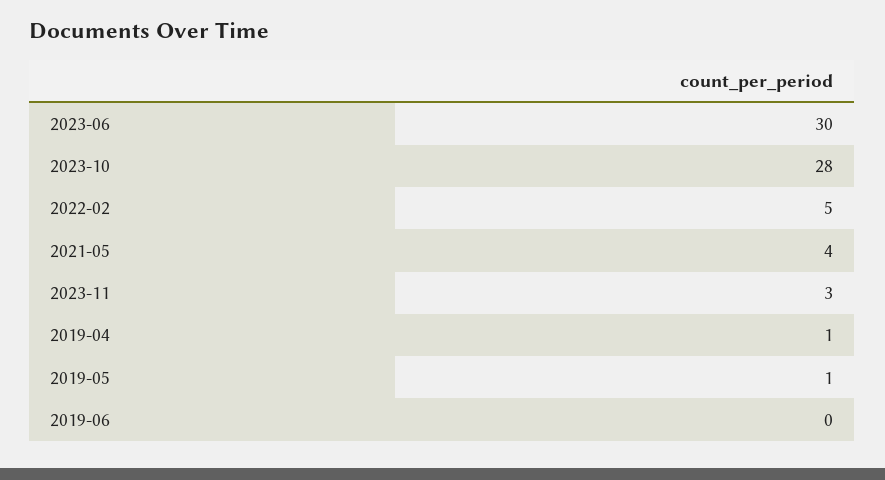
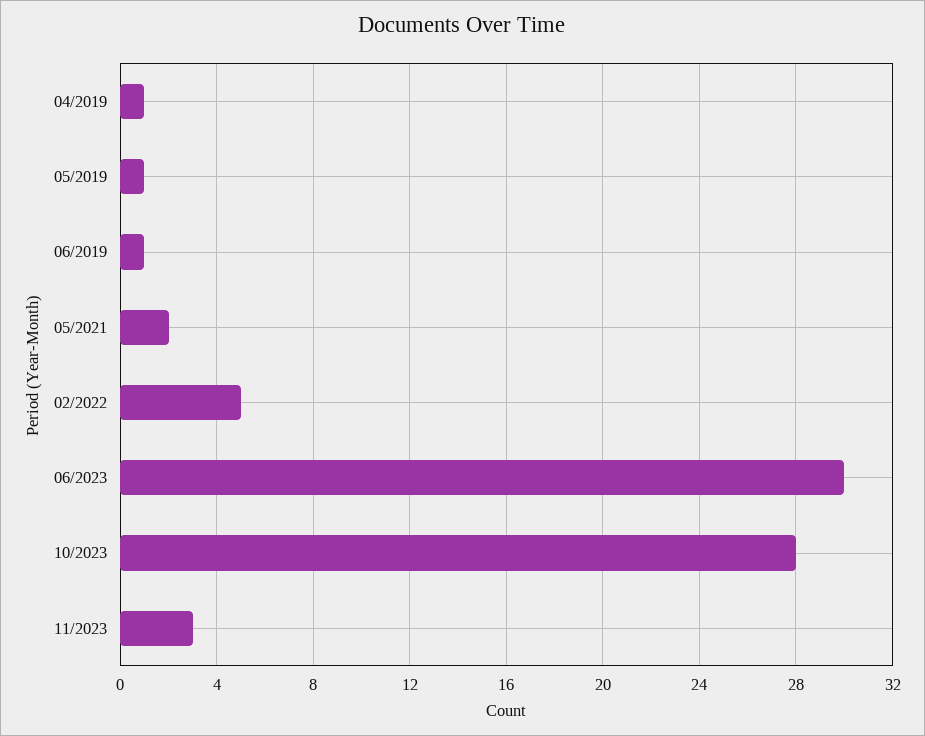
2021-05: 4 -> 2
2019-06: 0 -> 1

